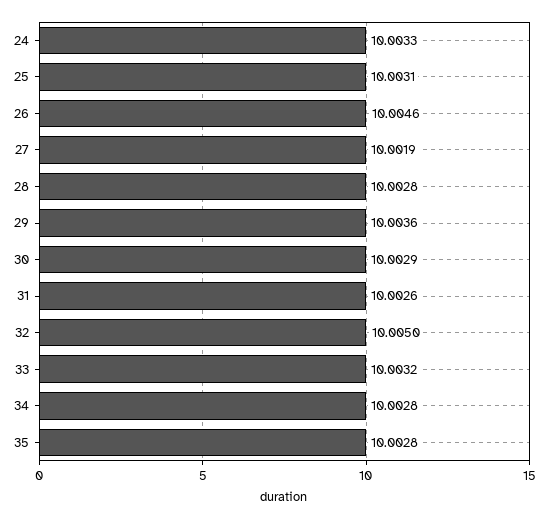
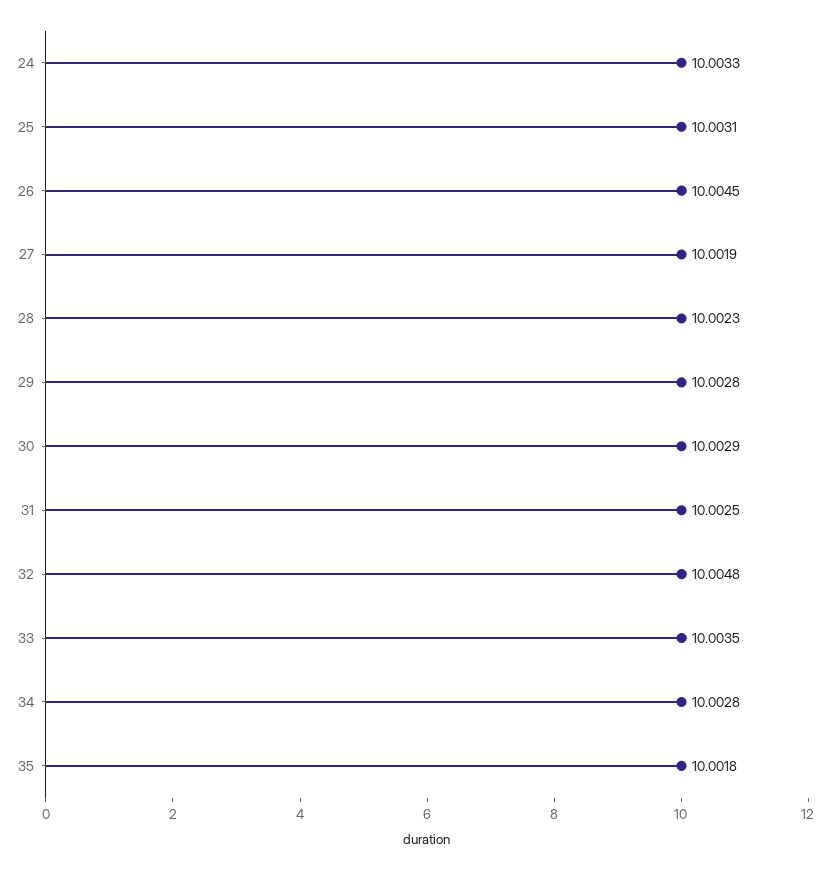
26: 10.0046 -> 10.0045
28: 10.0028 -> 10.0023
29: 10.0036 -> 10.0028
31: 10.0026 -> 10.0025
32: 10.005 -> 10.0048
33: 10.0032 -> 10.0035
35: 10.0028 -> 10.0018

